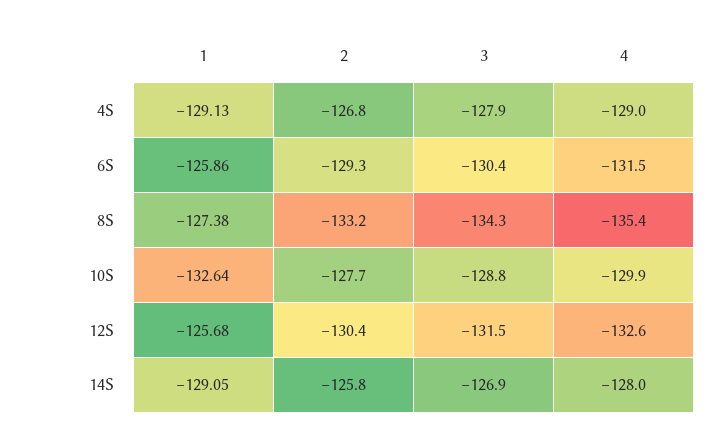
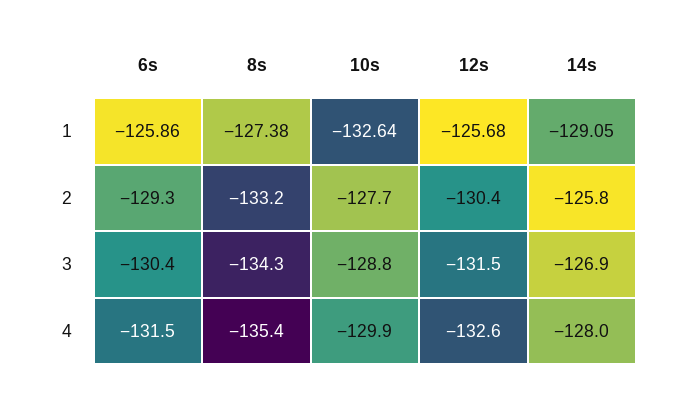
1, 4S: -129.13 -> none
2, 4S: -126.8 -> none
3, 4S: -127.9 -> none
4, 4S: -129 -> none

